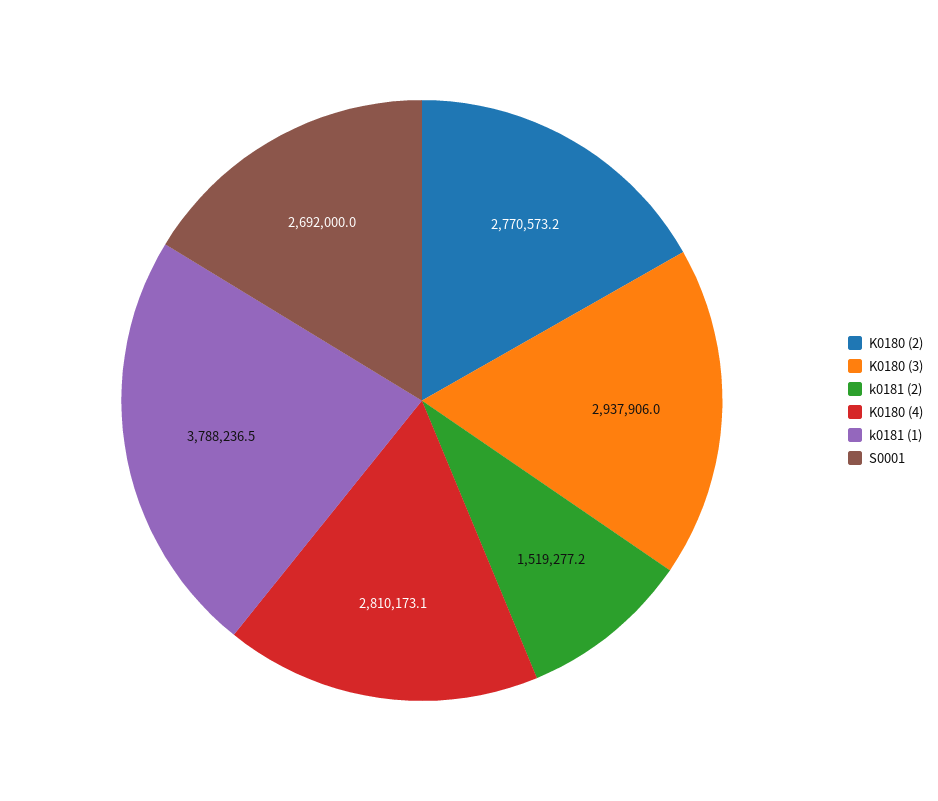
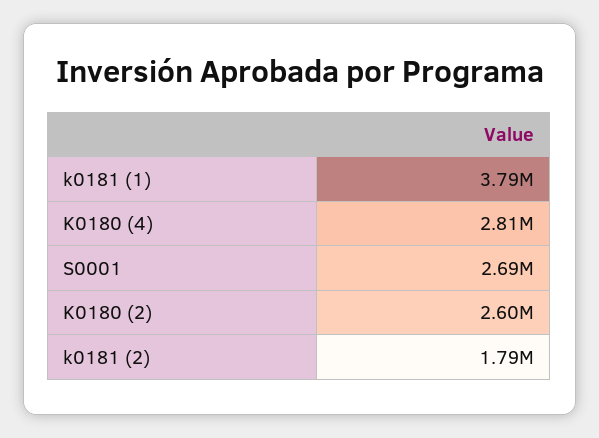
K0180 (2): 2770573.2 -> 2600000
K0180 (3): 2937906 -> none
k0181 (2): 1519277.2 -> 1790000

